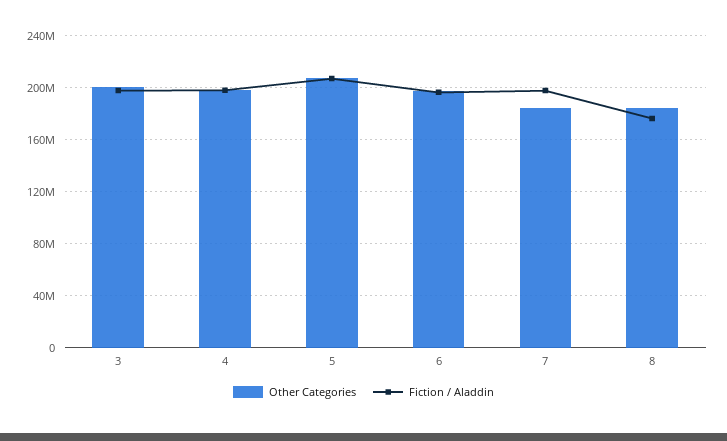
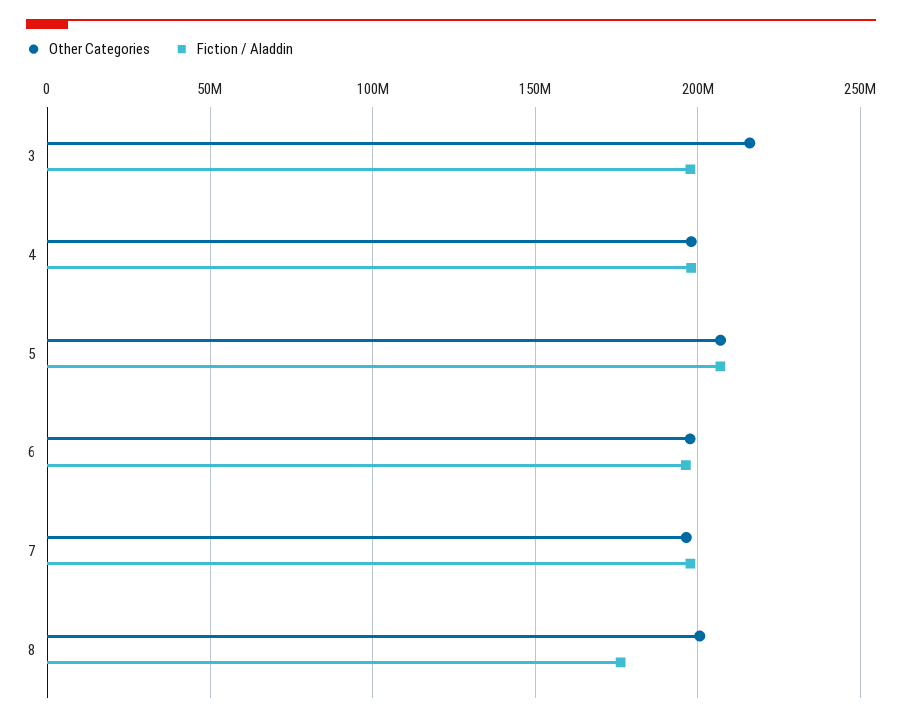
Other Categories, 3: 200000000 -> 215000000
Other Categories, 7: 185000000 -> 195000000
Other Categories, 8: 185000000 -> 200000000

